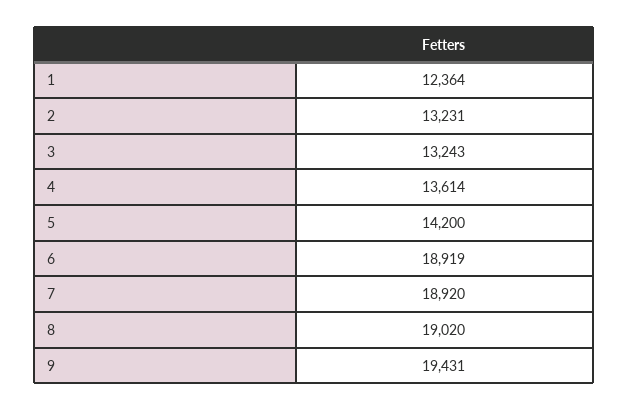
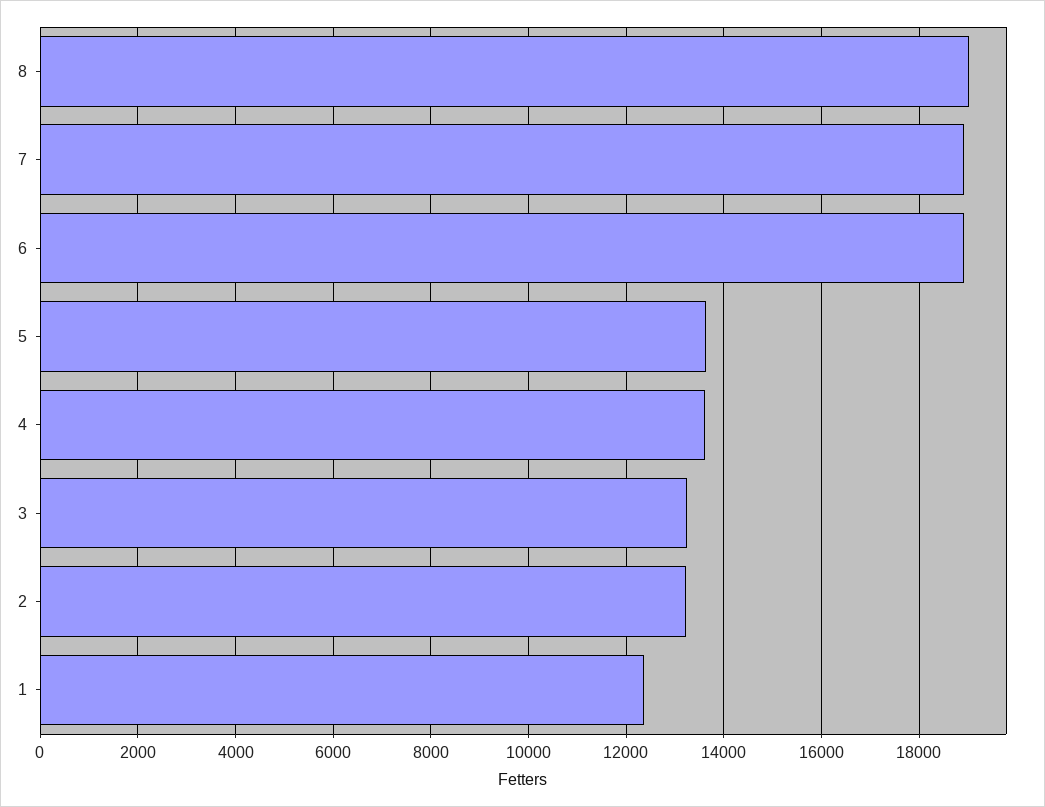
5: 14200 -> 13600
9: 19431 -> none

